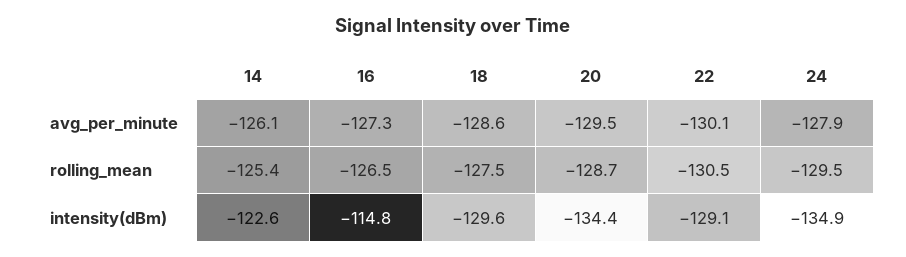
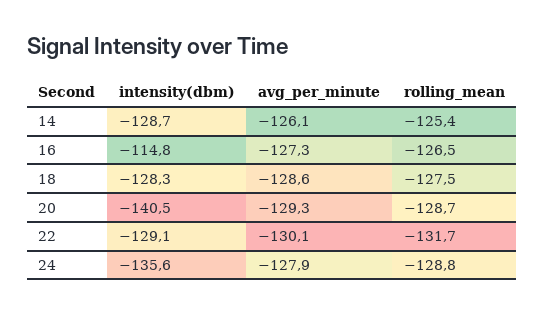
20, avg_per_minute: -129.5 -> -129.3
22, rolling_mean: -130.5 -> -131.7
24, rolling_mean: -129.5 -> -128.8
14, intensity(dBm): -122.6 -> -128.7
18, intensity(dBm): -129.6 -> -128.3
20, intensity(dBm): -134.4 -> -140.5
24, intensity(dBm): -134.9 -> -135.6

